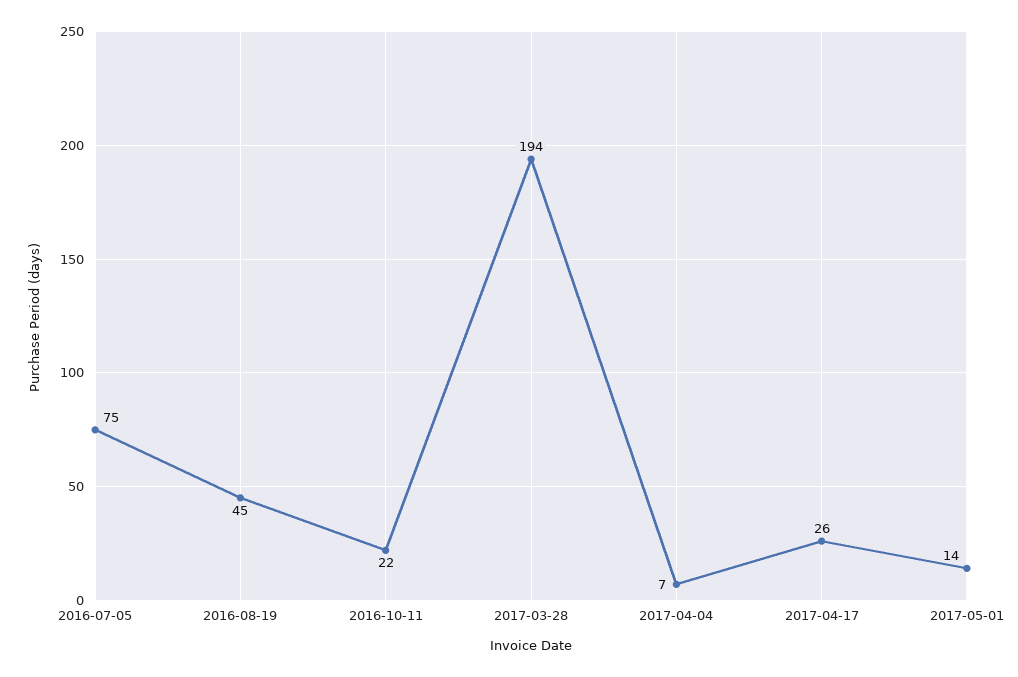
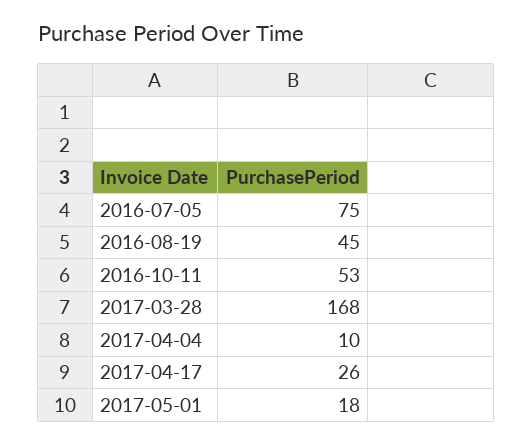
2016-10-11: 22 -> 53
2017-03-28: 194 -> 168
2017-04-04: 7 -> 10
2017-05-01: 14 -> 18

